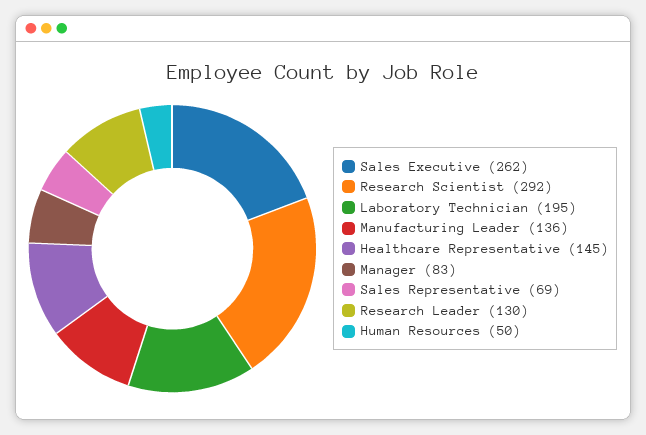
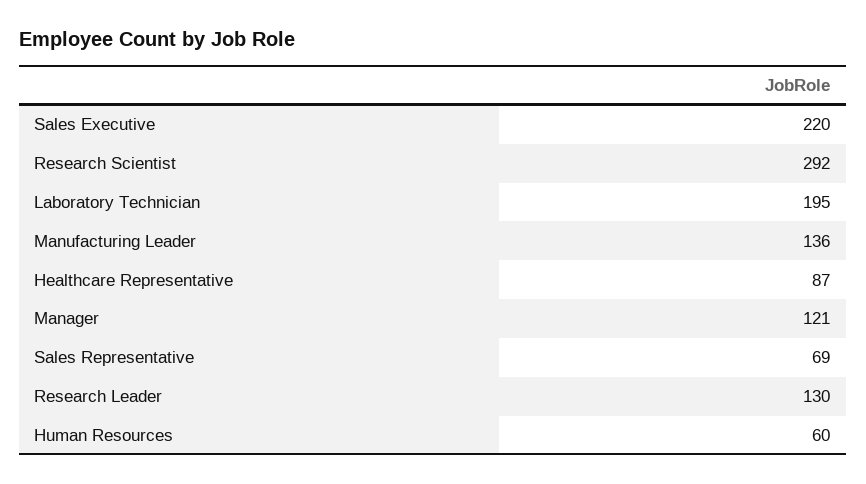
Sales Executive: 262 -> 220
Healthcare Representative: 145 -> 87
Manager: 83 -> 121
Human Resources: 50 -> 60

